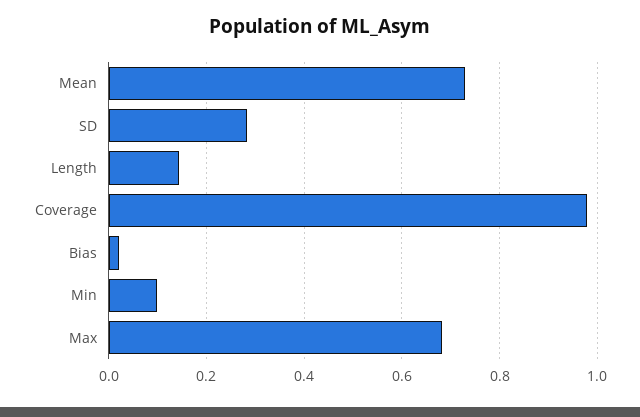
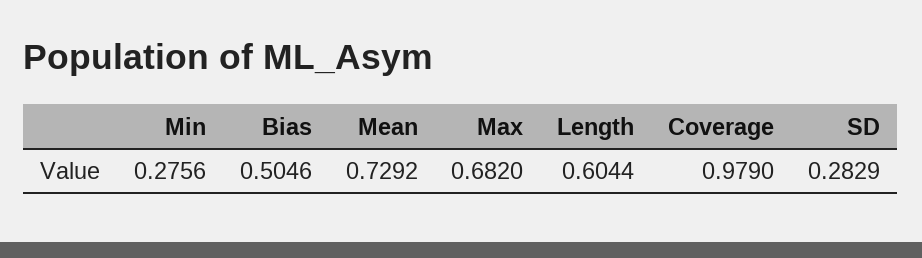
Length: 0.14 -> 0.6044
Bias: 0.02 -> 0.5046
Min: 0.1 -> 0.2756

